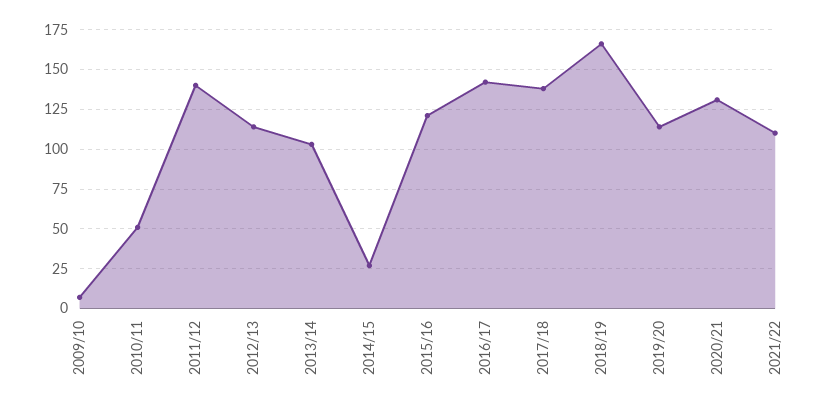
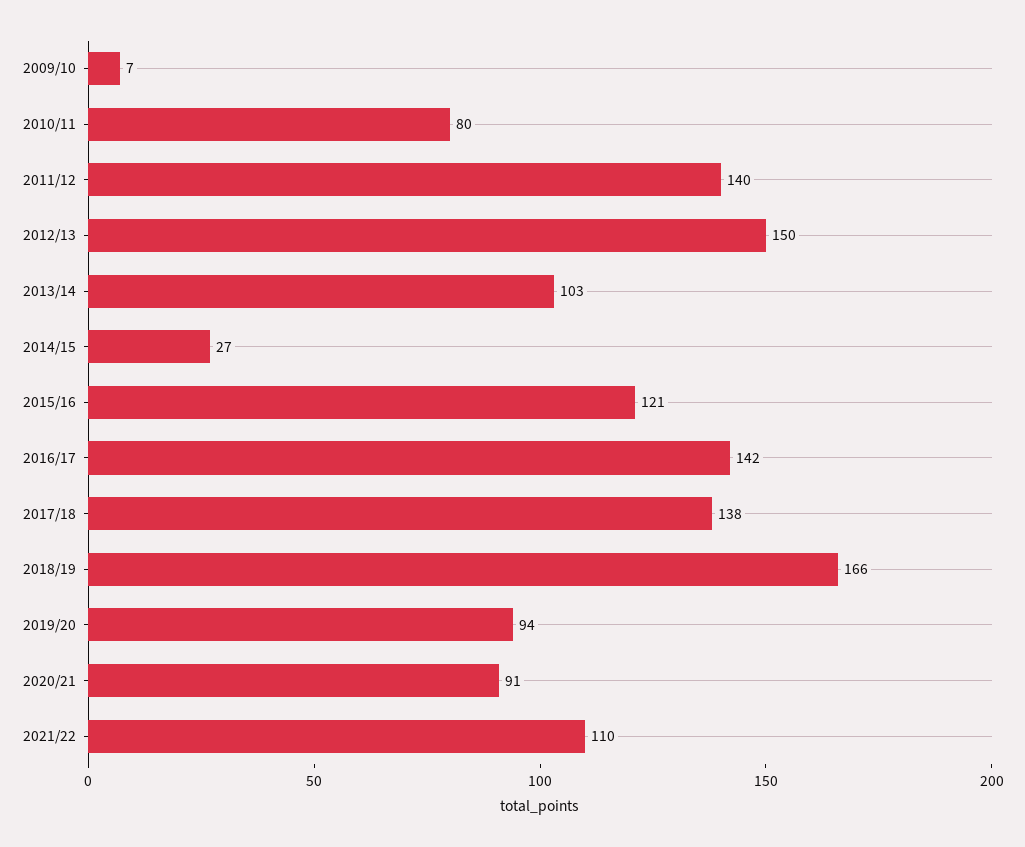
2010/11: 50 -> 80
2012/13: 115 -> 150
2019/20: 115 -> 94
2020/21: 130 -> 91

